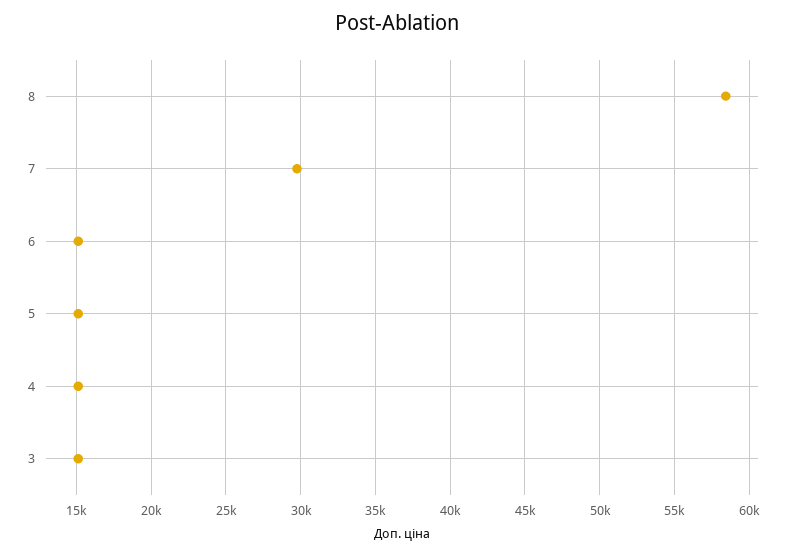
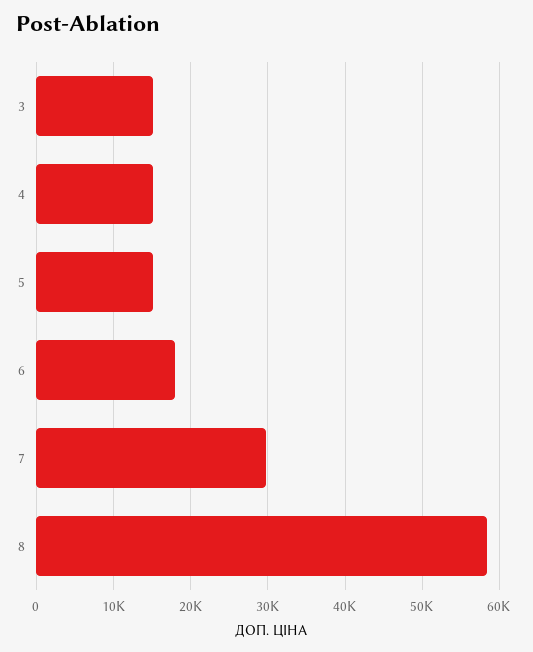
6: 15000 -> 18000

